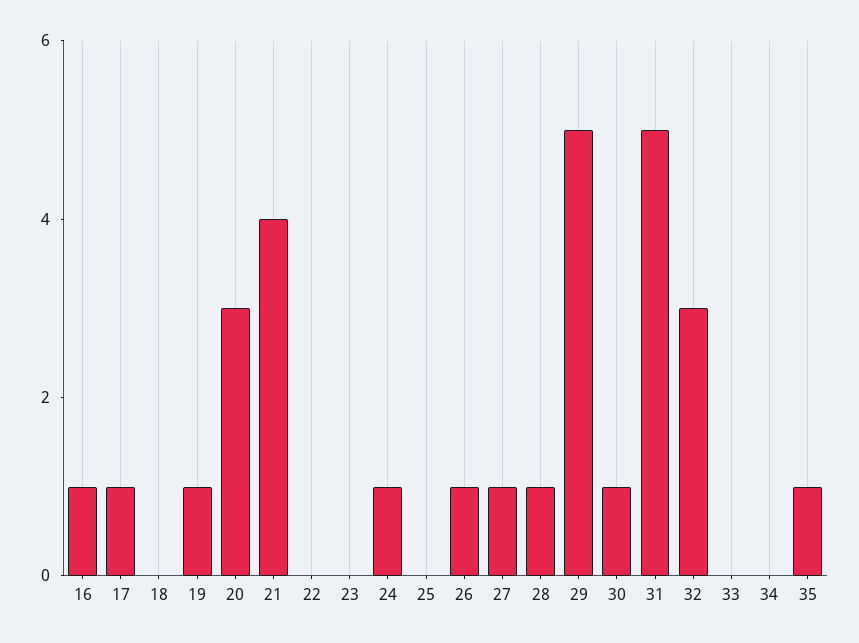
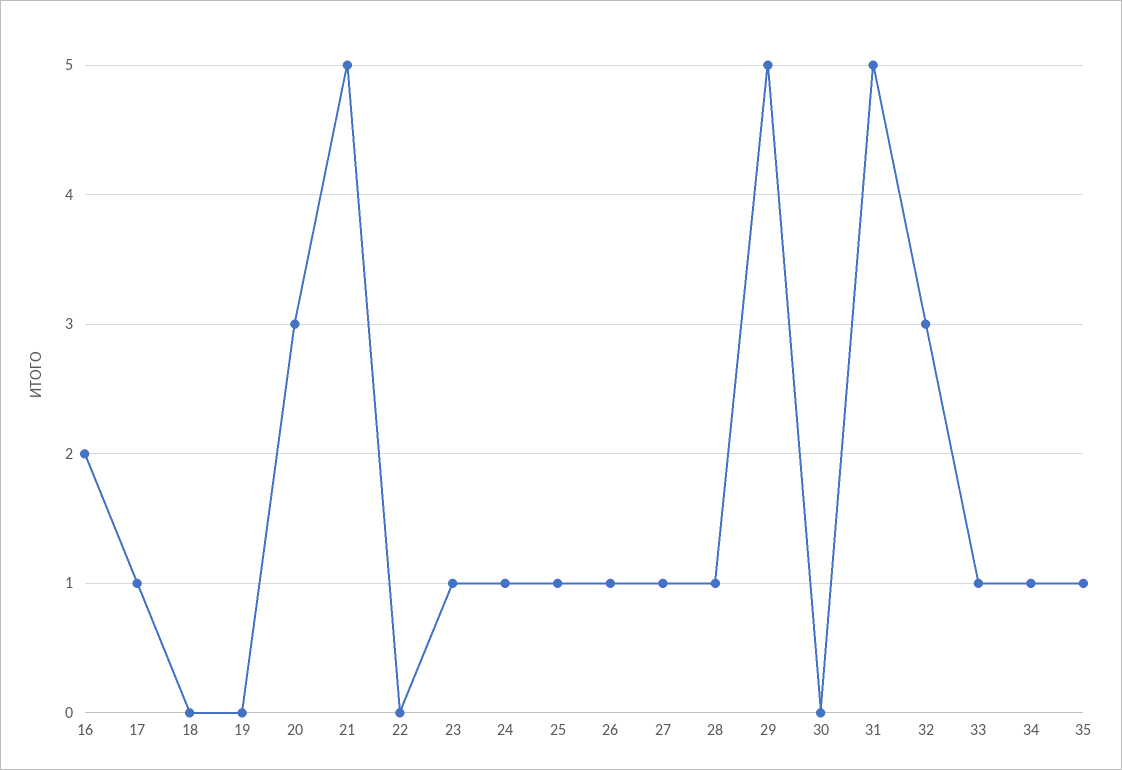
16: 1 -> 2
19: 1 -> 0
21: 4 -> 5
23: 0 -> 1
25: 0 -> 1
30: 1 -> 0
33: 0 -> 1
34: 0 -> 1

